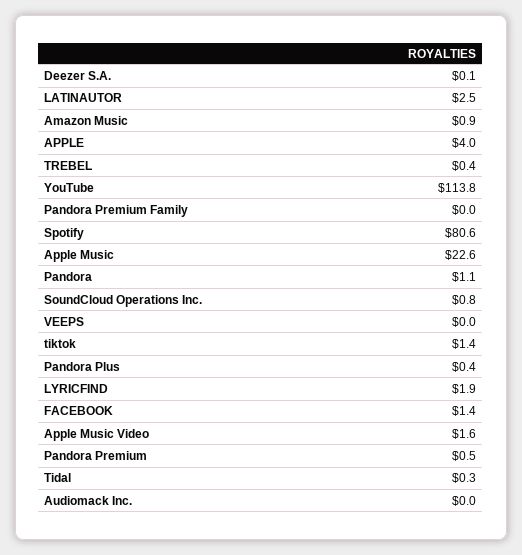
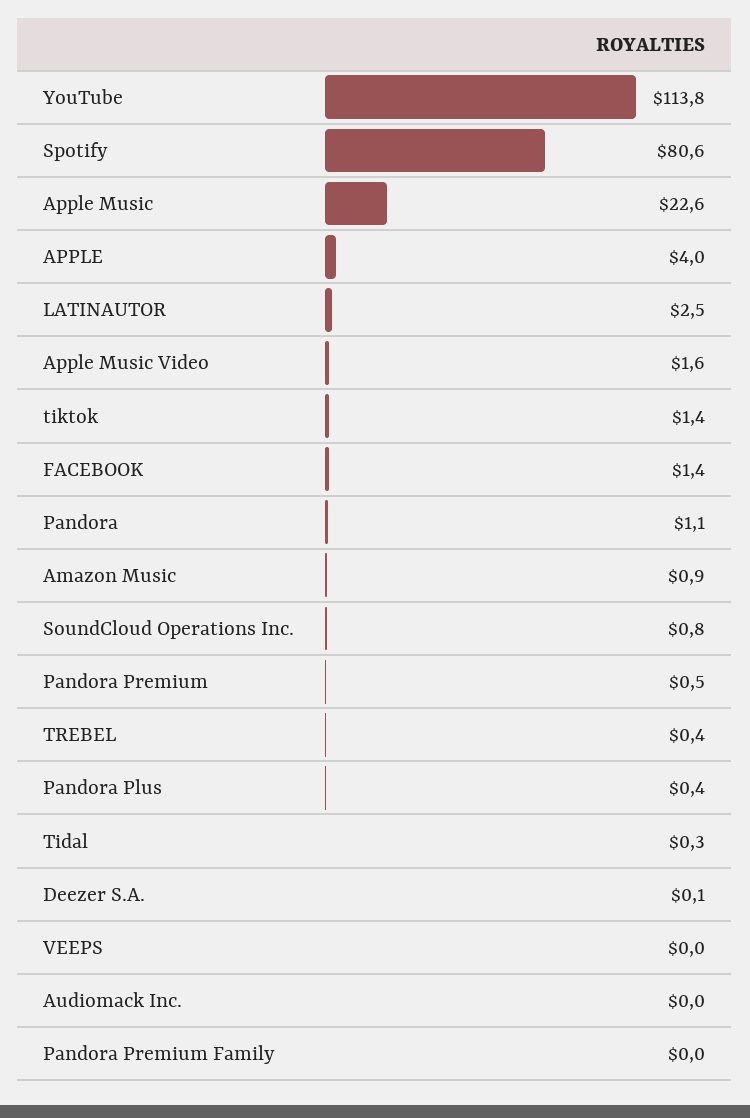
LYRICFIND: 1.9 -> none

